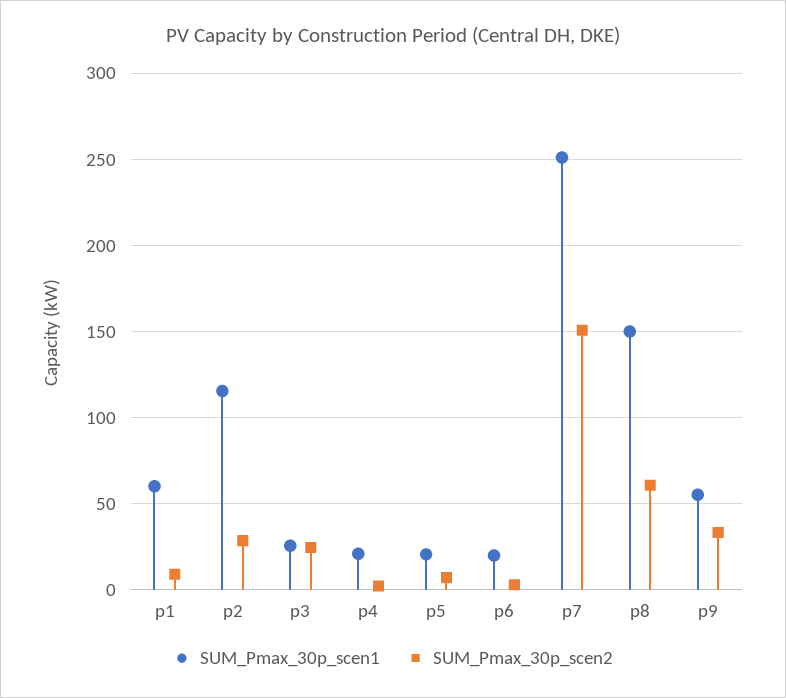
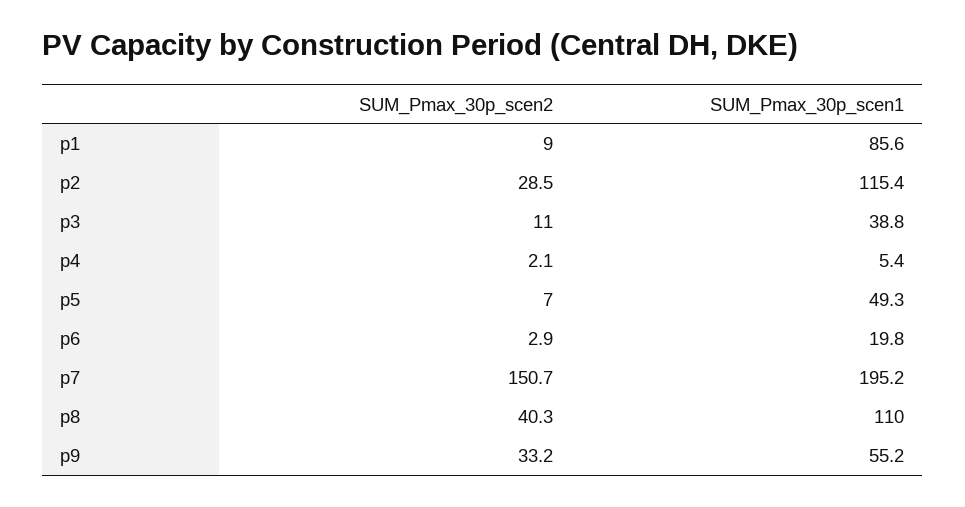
SUM_Pmax_30p_scen1, p1: 60 -> 85.6
SUM_Pmax_30p_scen1, p3: 25 -> 38.8
SUM_Pmax_30p_scen2, p3: 25 -> 11
SUM_Pmax_30p_scen1, p4: 20 -> 5.4
SUM_Pmax_30p_scen1, p5: 20 -> 49.3
SUM_Pmax_30p_scen1, p7: 250 -> 195.2
SUM_Pmax_30p_scen1, p8: 150 -> 110
SUM_Pmax_30p_scen2, p8: 60 -> 40.3

